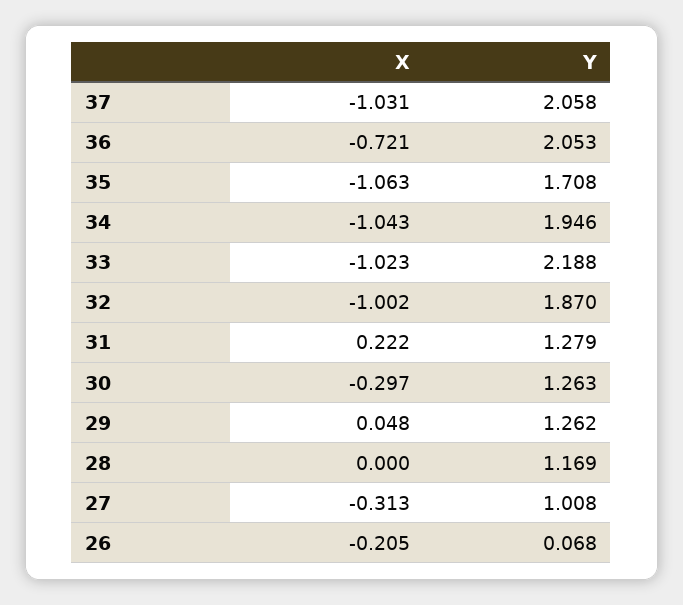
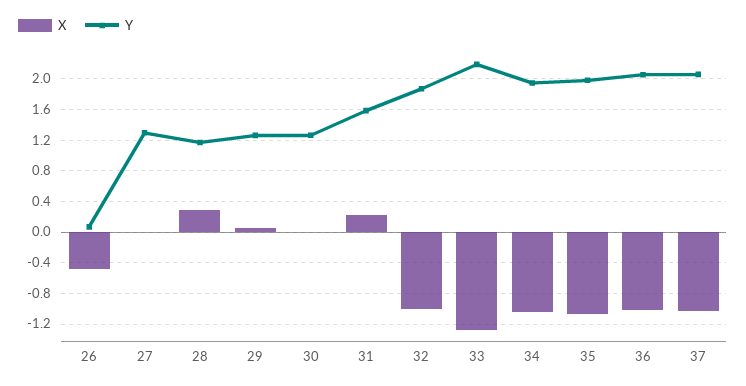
X, 36: -0.721 -> -1
Y, 35: 1.708 -> 2
X, 33: -1.023 -> -1.3
Y, 31: 1.279 -> 1.6
X, 30: -0.297 -> 0
X, 28: 0 -> 0.3
X, 27: -0.313 -> 0
Y, 27: 1.008 -> 1.3
X, 26: -0.205 -> -0.5

